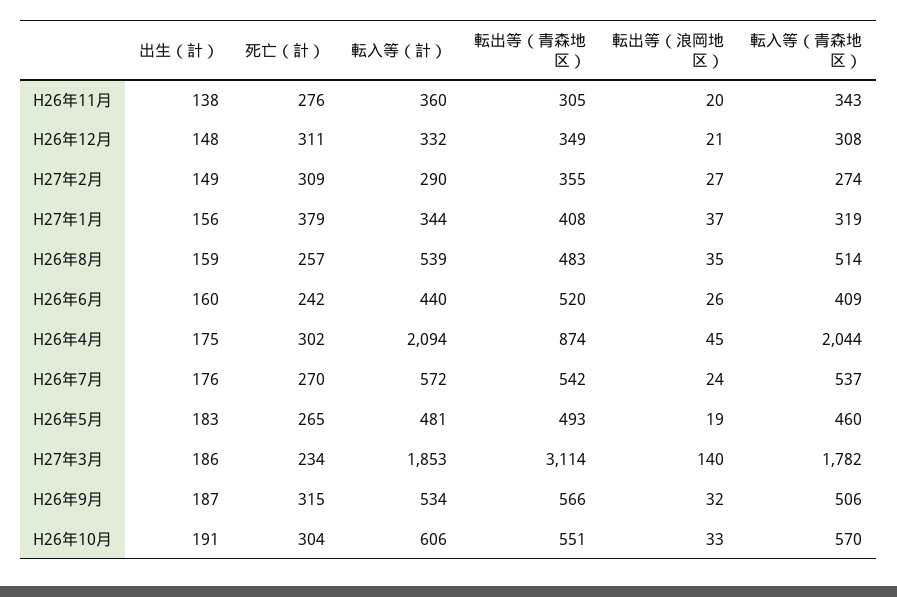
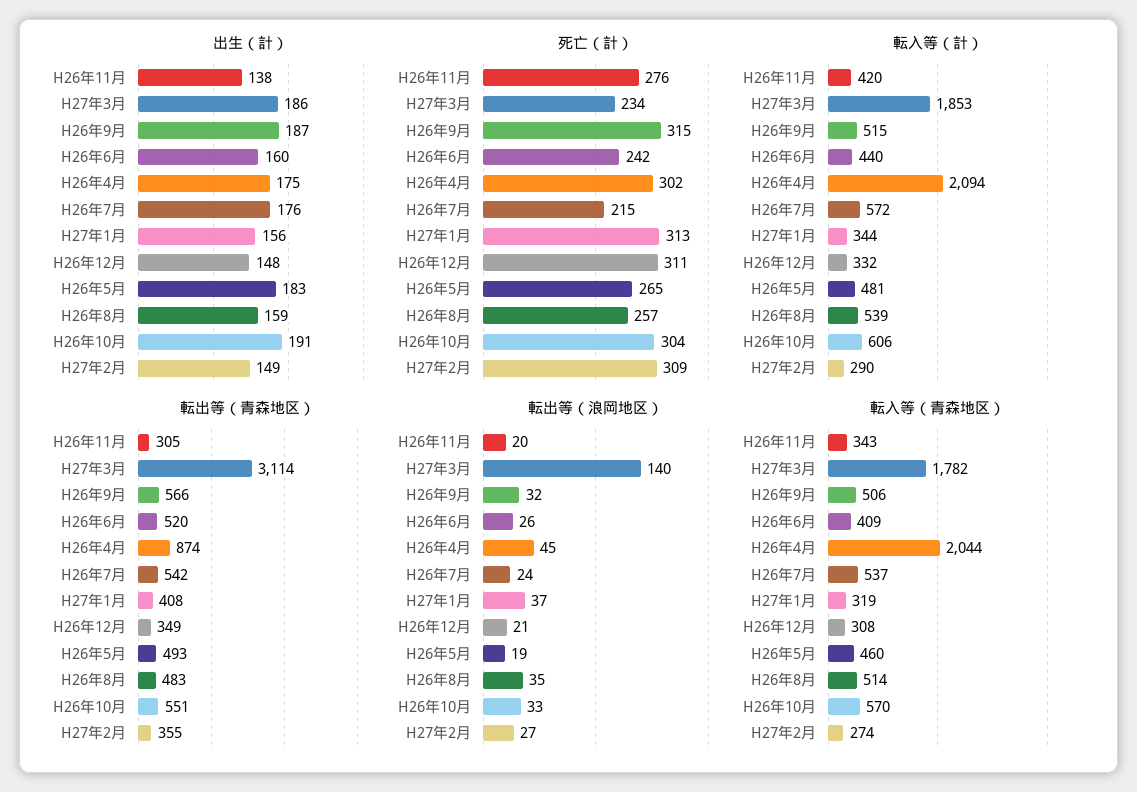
転入等（計）, H26年11月: 360 -> 420
死亡（計）, H27年1月: 379 -> 313
死亡（計）, H26年7月: 270 -> 215
転入等（計）, H26年9月: 534 -> 515

